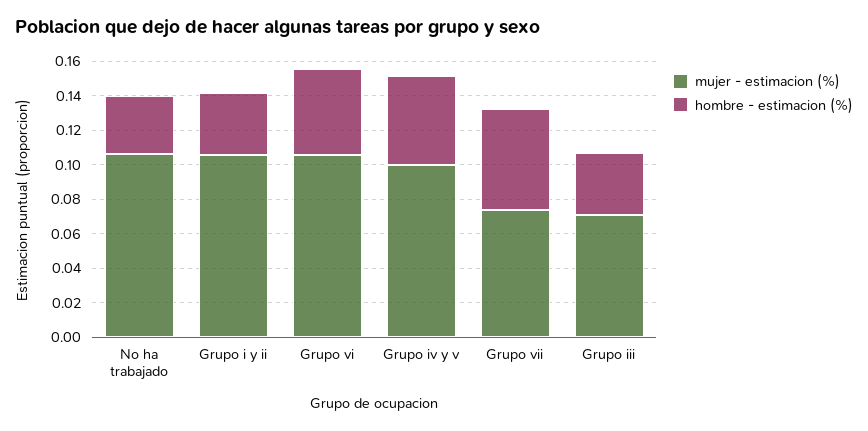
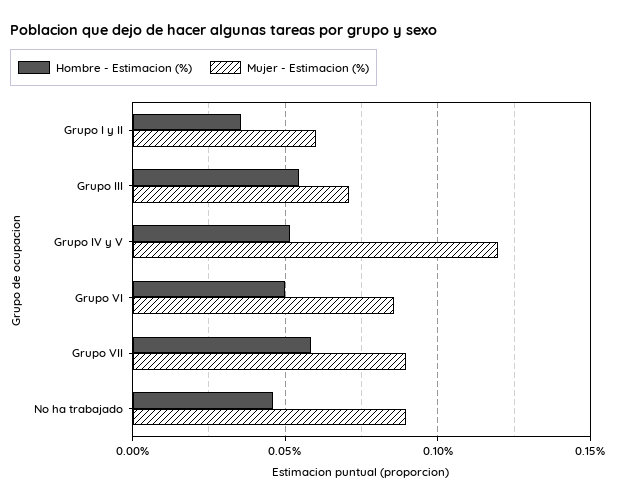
mujer - estimacion (%), No ha trabajado: 0.105 -> 0.09
hombre - estimacion (%), No ha trabajado: 0.035 -> 0.045
mujer - estimacion (%), Grupo i y ii: 0.105 -> 0.06
mujer - estimacion (%), Grupo vi: 0.105 -> 0.085
mujer - estimacion (%), Grupo iv y v: 0.1 -> 0.12
mujer - estimacion (%), Grupo vii: 0.075 -> 0.09
hombre - estimacion (%), Grupo iii: 0.035 -> 0.055

